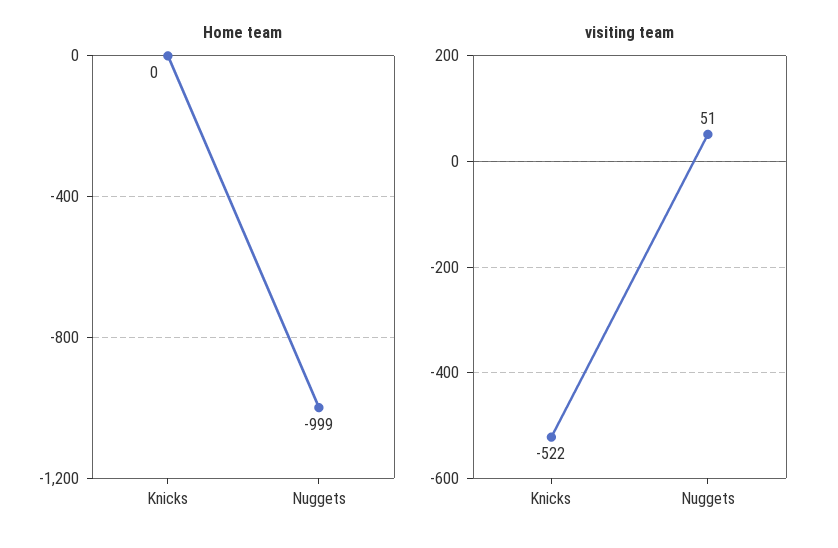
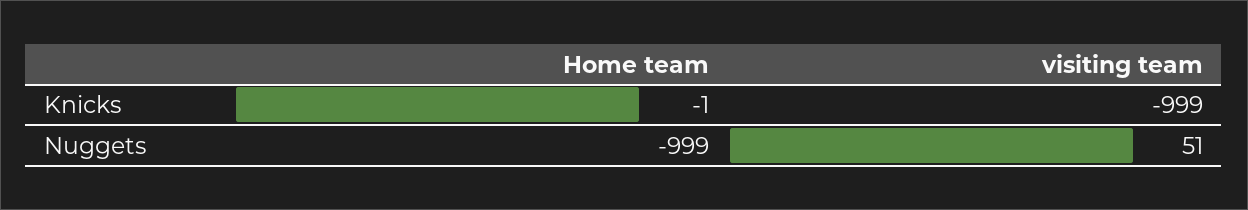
Home team, Knicks: 0 -> -1
visiting team, Knicks: -522 -> -999

